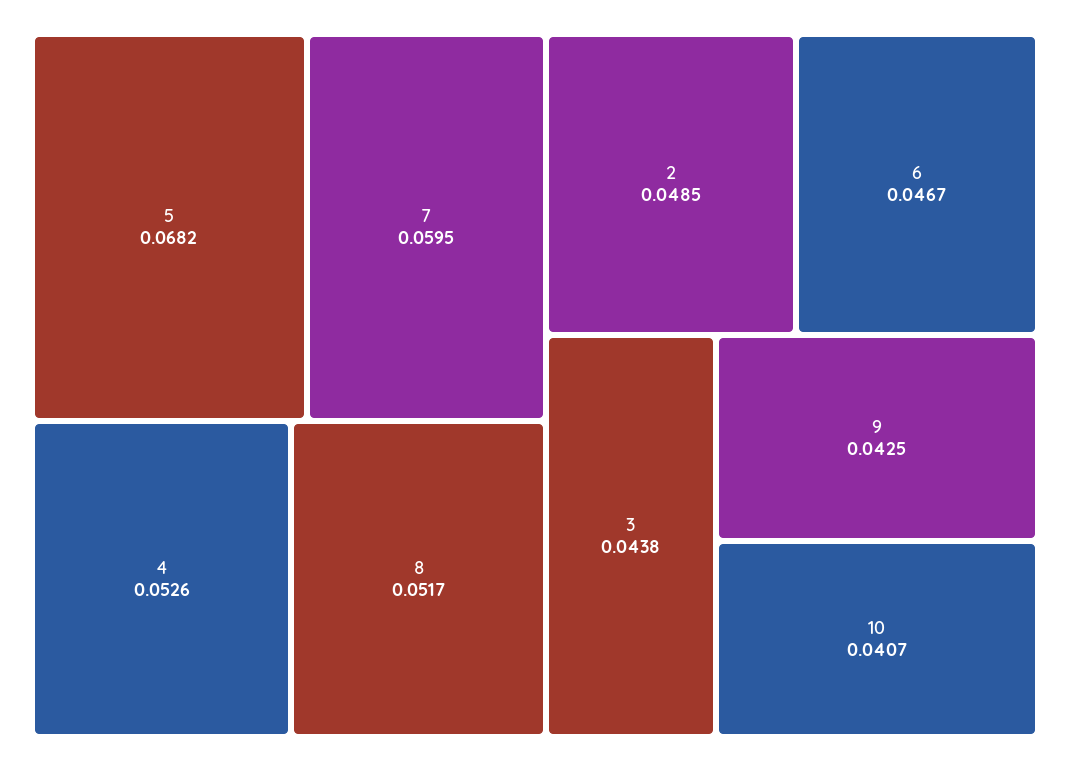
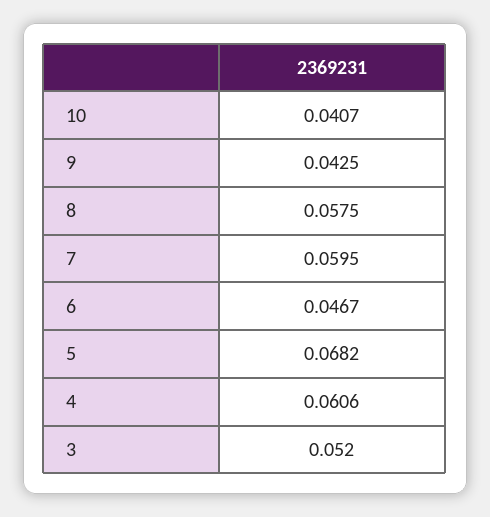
4: 0.0526 -> 0.0606
8: 0.0517 -> 0.0575
2: 0.0485 -> none
3: 0.0438 -> 0.052

